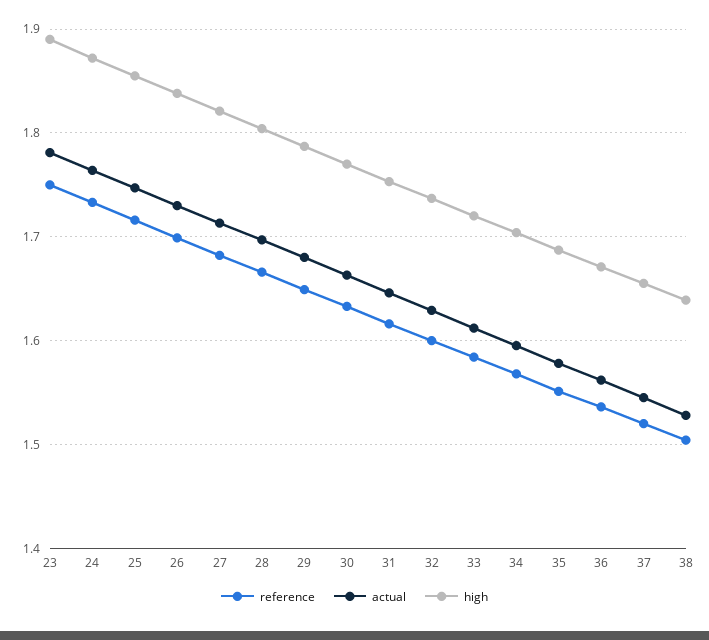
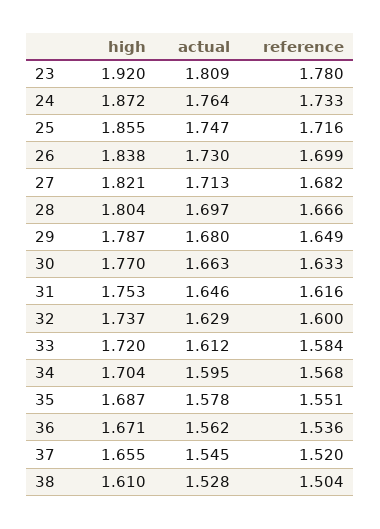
reference, 23: 1.75 -> 1.78
actual, 23: 1.78 -> 1.809
high, 23: 1.89 -> 1.92
high, 38: 1.64 -> 1.61

